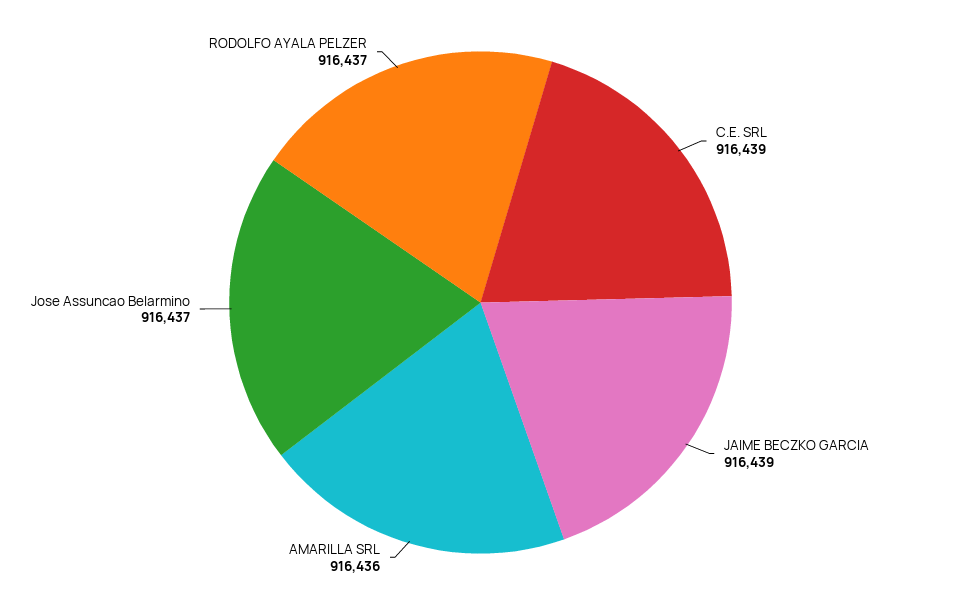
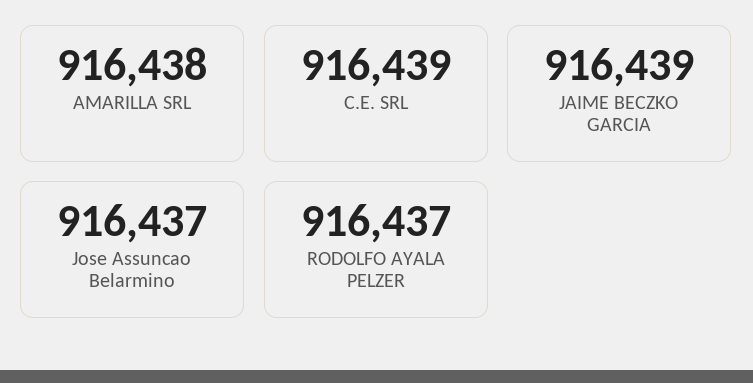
AMARILLA SRL: 916436 -> 916438

